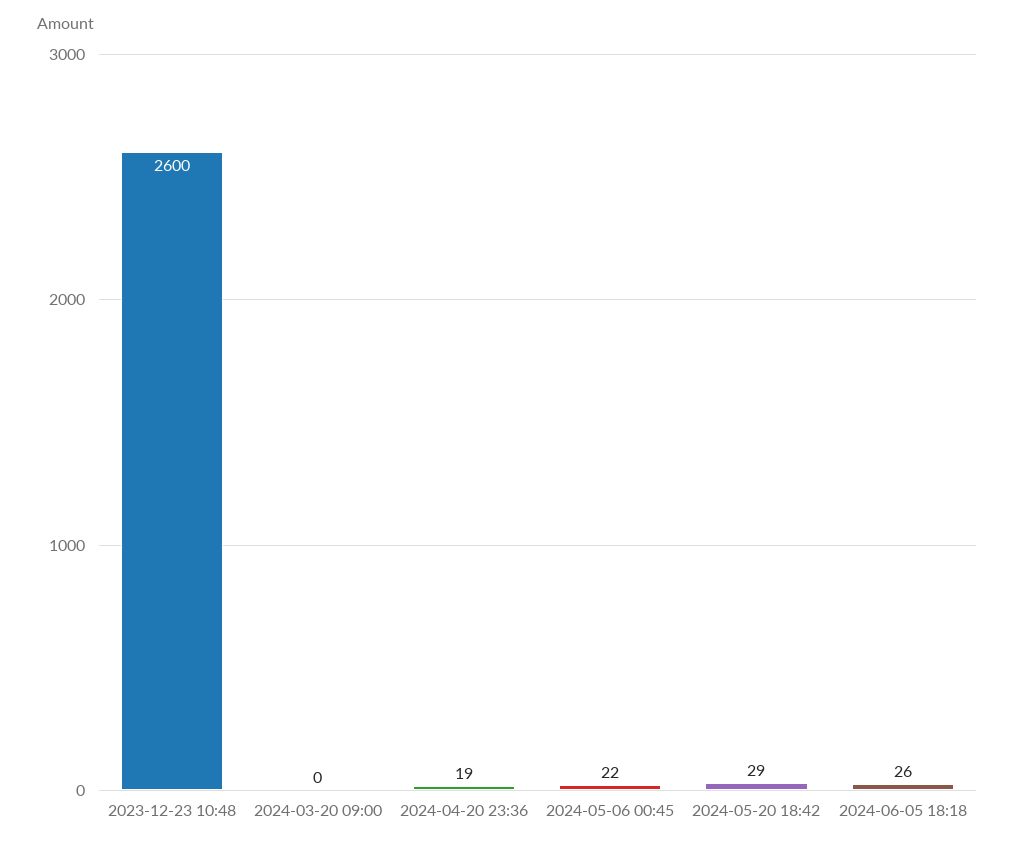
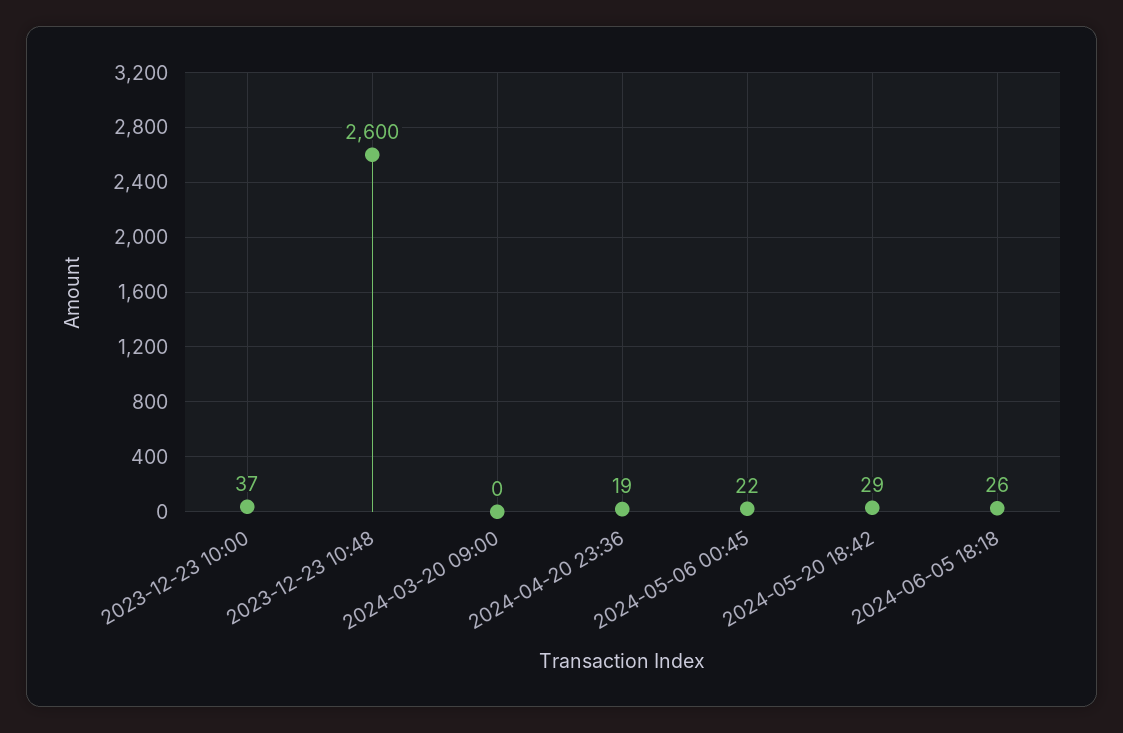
2023-12-23 10:00: none -> 37

